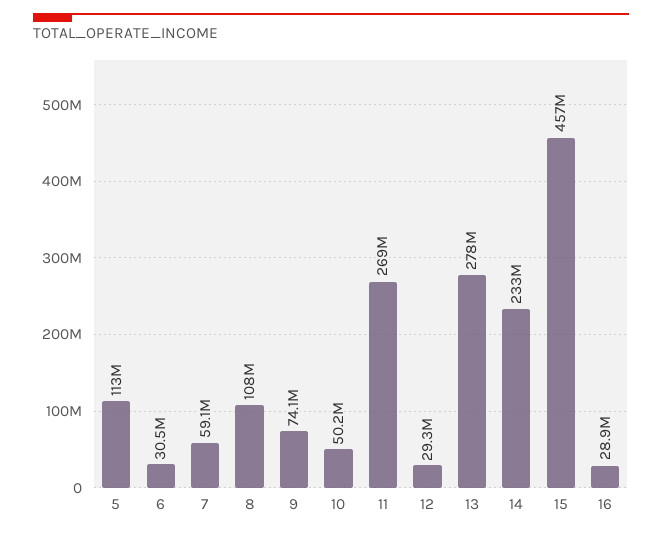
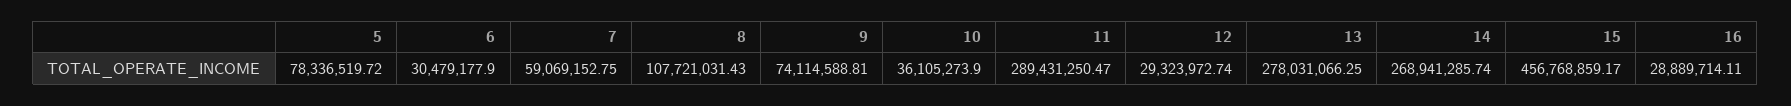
5: 113000000 -> 78336519.72
10: 50200000 -> 36105273.9
11: 269000000 -> 289431250.47
14: 233000000 -> 268941285.74

